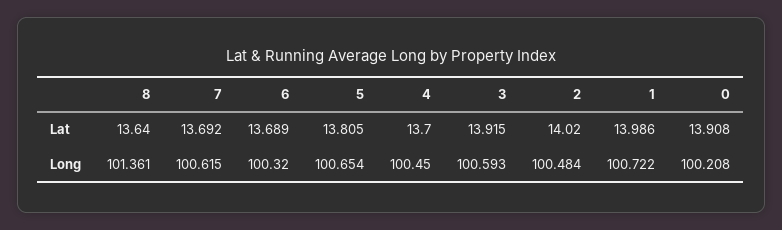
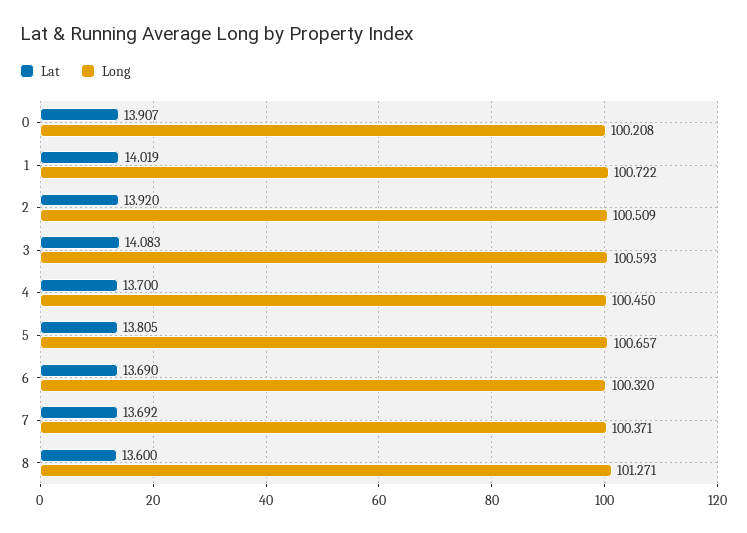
Lat, 8: 13.64 -> 13.6
Lat, 6: 13.689 -> 13.69
Lat, 3: 13.915 -> 14.083
Lat, 2: 14.02 -> 13.92
Lat, 1: 13.986 -> 14.019
Lat, 0: 13.908 -> 13.907
Long, 8: 101.361 -> 101.271
Long, 7: 100.615 -> 100.371
Long, 5: 100.654 -> 100.657
Long, 2: 100.484 -> 100.509

